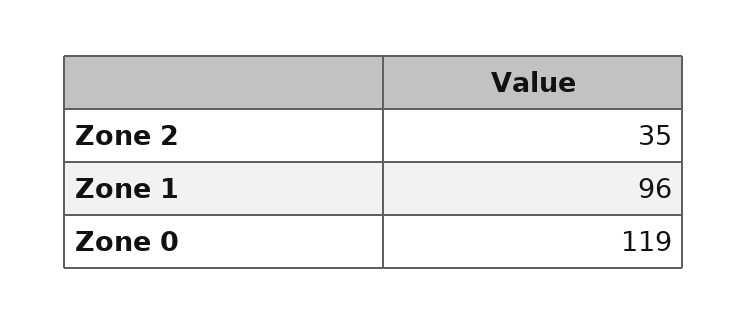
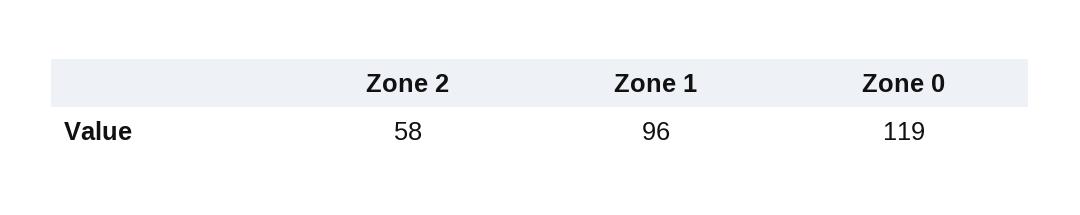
Zone 2: 35 -> 58

